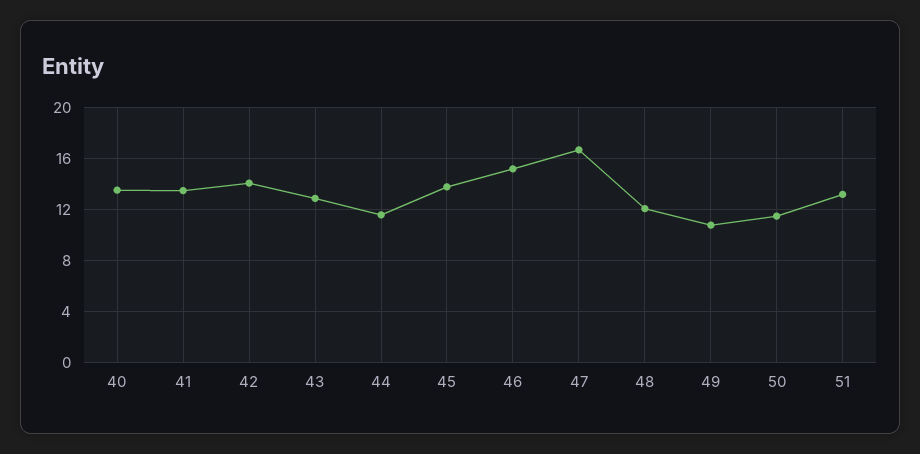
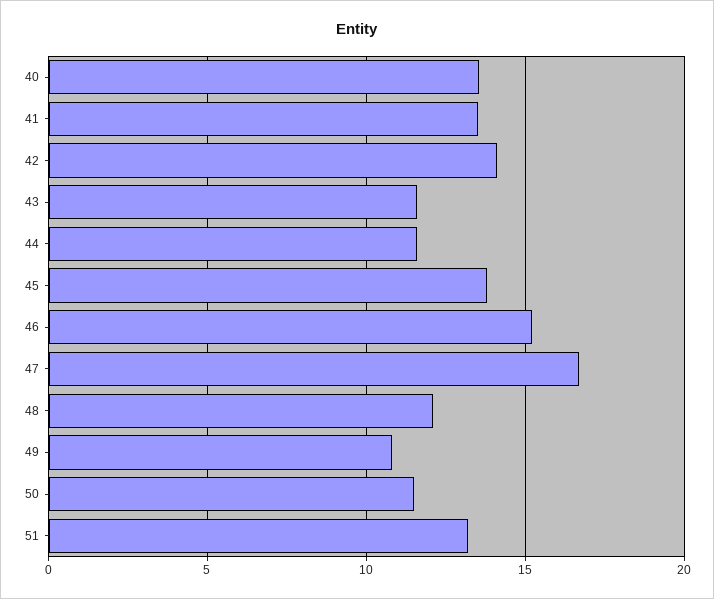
43: 13 -> 11.5

